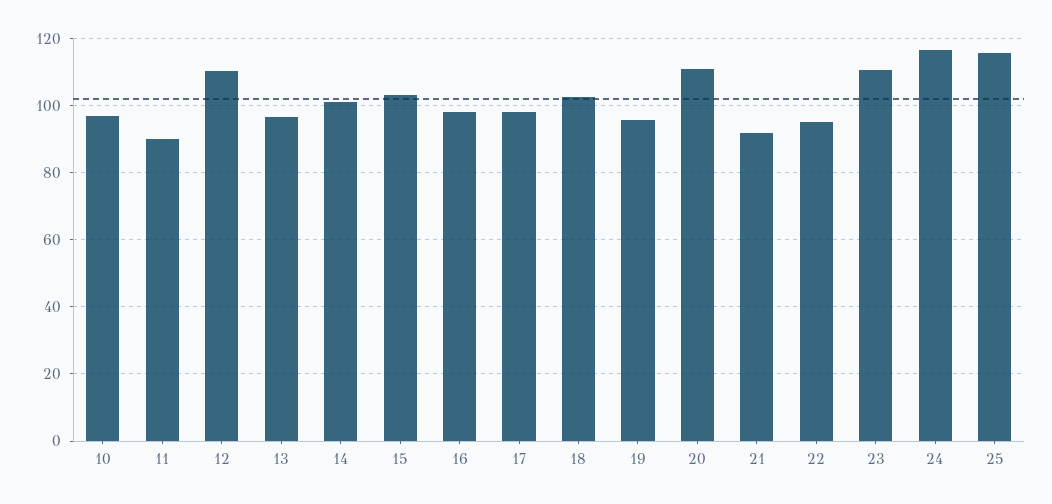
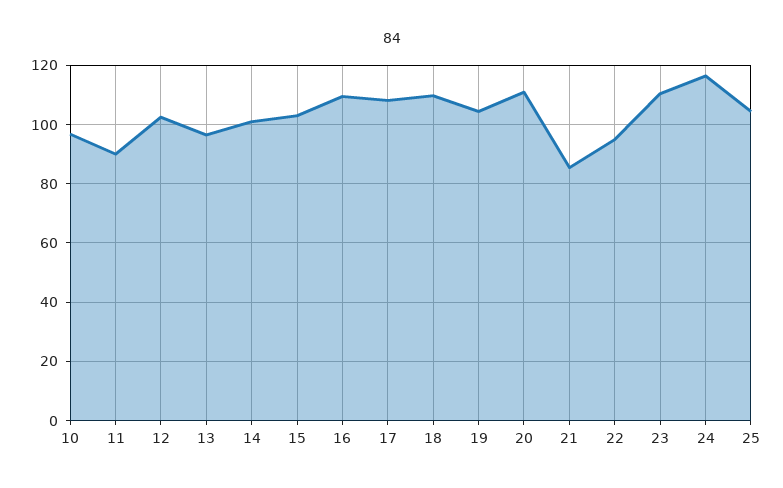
12: 110 -> 102.5
16: 98 -> 110
17: 98 -> 107.5
18: 102 -> 110
19: 96 -> 105
21: 92 -> 85
25: 116 -> 105

